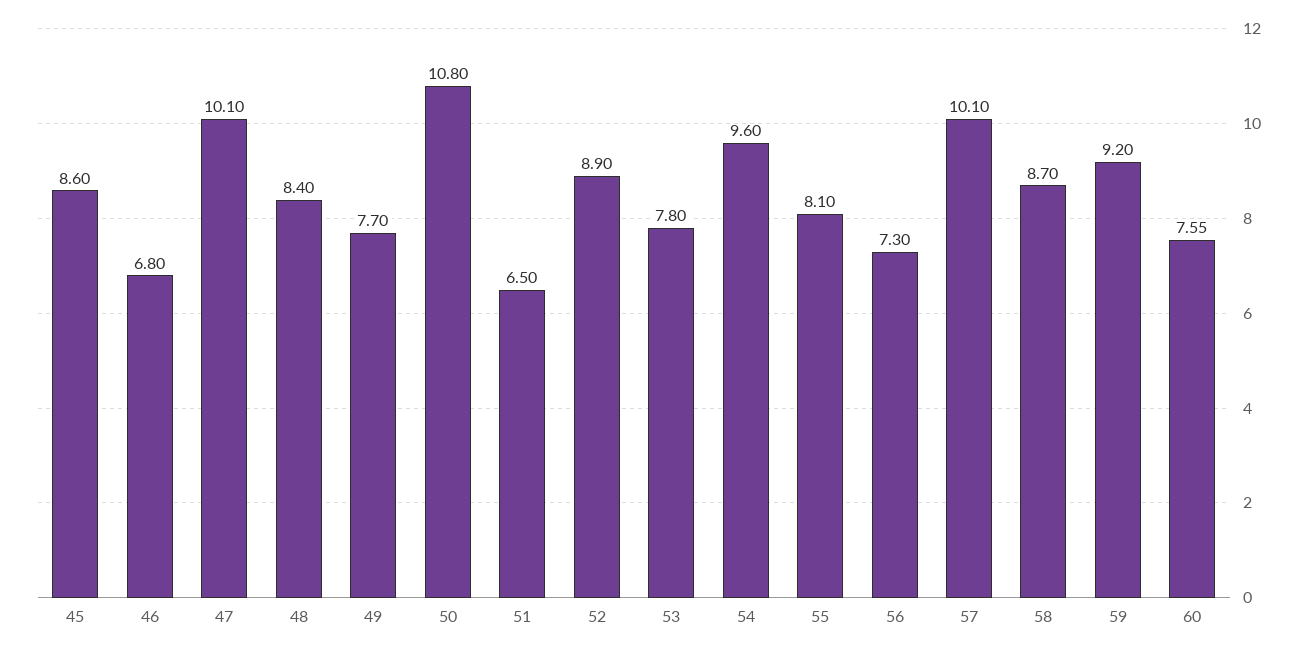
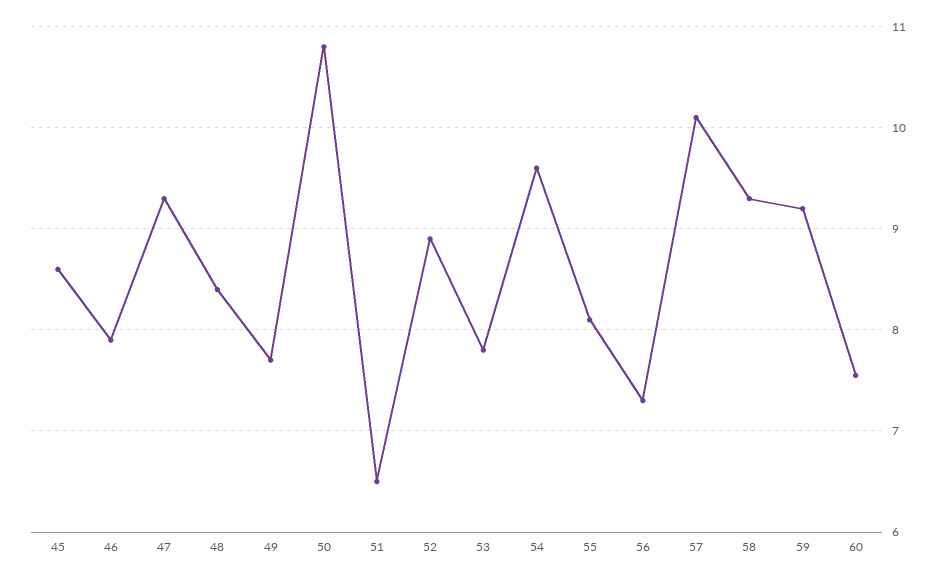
46: 6.8 -> 7.9
47: 10.1 -> 9.3
58: 8.7 -> 9.3

